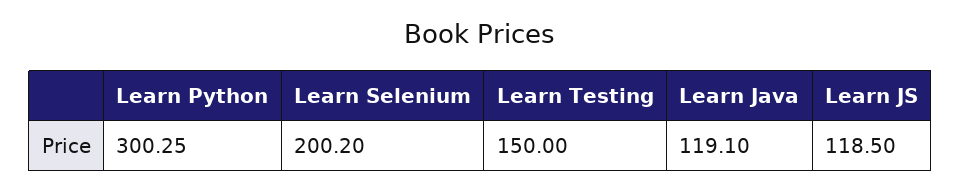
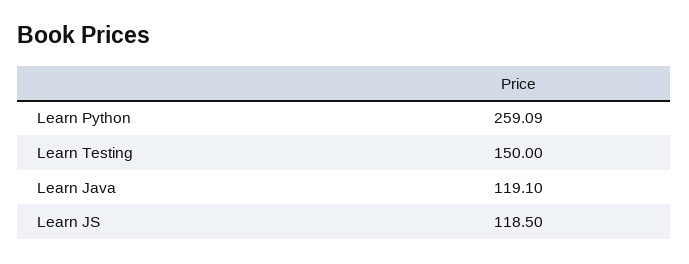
Learn Python: 300.25 -> 259.09
Learn Selenium: 200.2 -> none

